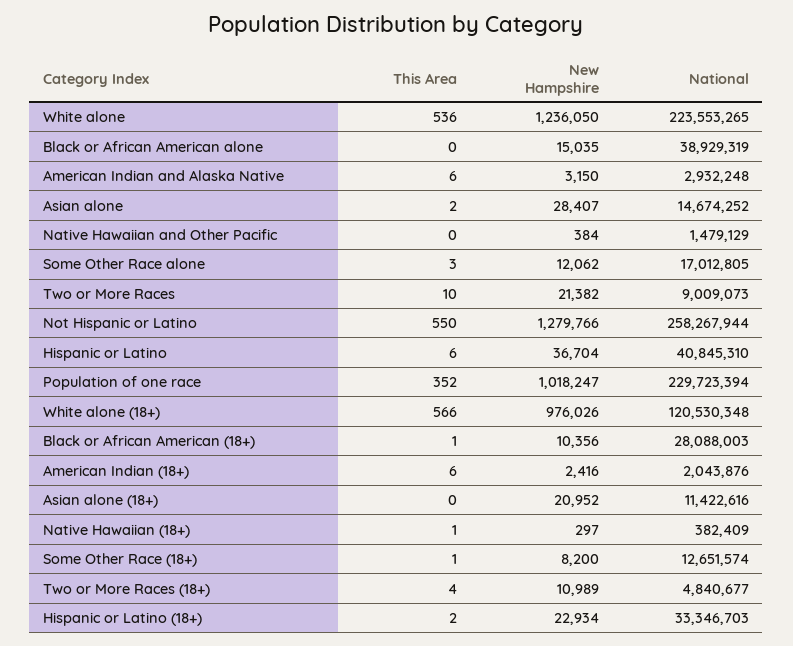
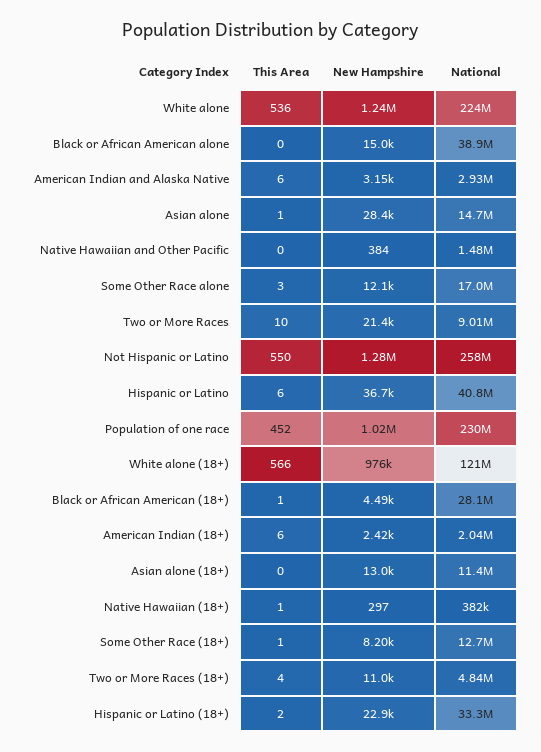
This Area, Asian alone: 2 -> 1
This Area, Population of one race: 352 -> 452
New Hampshire, Black or African American (18+): 10356 -> 4490
New Hampshire, Asian alone (18+): 20952 -> 13000

